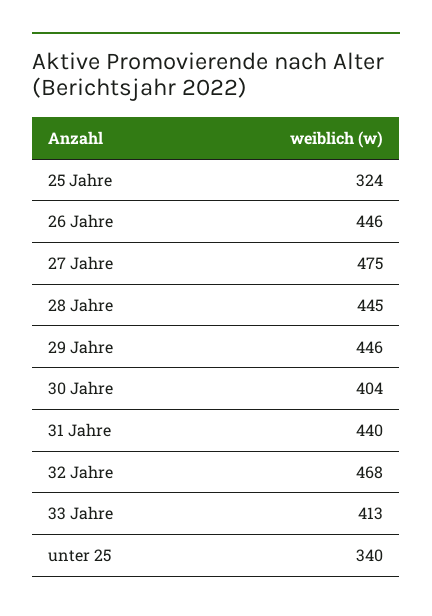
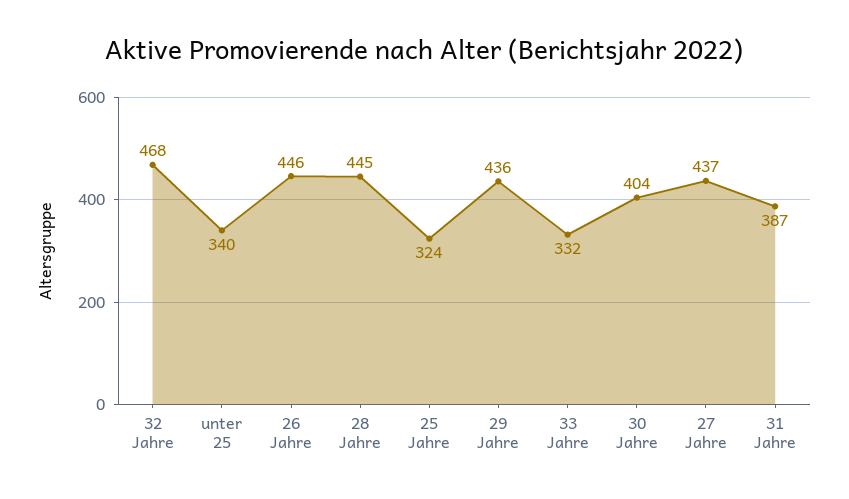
27 Jahre: 475 -> 437
29 Jahre: 446 -> 436
31 Jahre: 440 -> 387
33 Jahre: 413 -> 332

